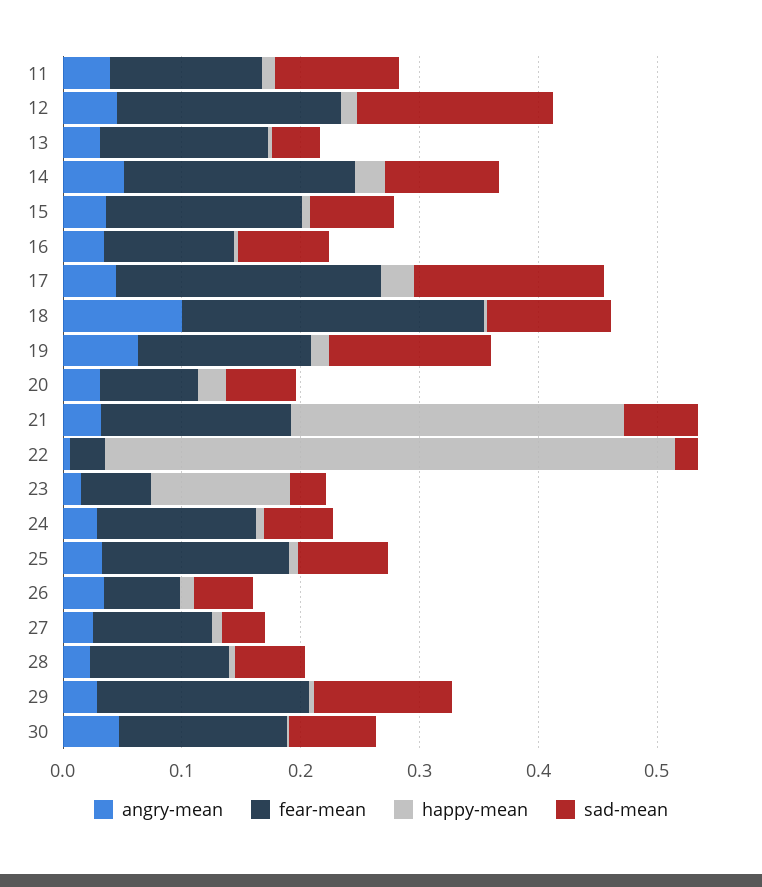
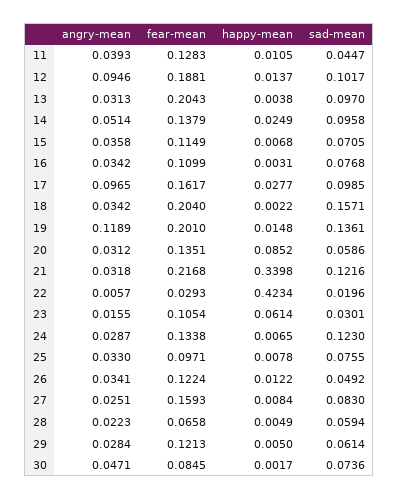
sad-mean, 11: 0.1 -> 0.0447
angry-mean, 12: 0.04 -> 0.0946
sad-mean, 12: 0.16 -> 0.1017
fear-mean, 13: 0.14 -> 0.2043
sad-mean, 13: 0.04 -> 0.097
fear-mean, 14: 0.2 -> 0.1379
fear-mean, 15: 0.16 -> 0.1149
angry-mean, 17: 0.04 -> 0.0965
fear-mean, 17: 0.22 -> 0.1617
sad-mean, 17: 0.16 -> 0.0985
angry-mean, 18: 0.1 -> 0.0342
fear-mean, 18: 0.26 -> 0.204
sad-mean, 18: 0.1 -> 0.1571
angry-mean, 19: 0.06 -> 0.1189
fear-mean, 19: 0.14 -> 0.201
fear-mean, 20: 0.08 -> 0.1351
happy-mean, 20: 0.02 -> 0.0852
fear-mean, 21: 0.16 -> 0.2168
happy-mean, 21: 0.28 -> 0.3398
sad-mean, 21: 0.06 -> 0.1216
happy-mean, 22: 0.48 -> 0.4234
fear-mean, 23: 0.06 -> 0.1054
happy-mean, 23: 0.12 -> 0.0614
sad-mean, 24: 0.06 -> 0.123
fear-mean, 25: 0.16 -> 0.0971
fear-mean, 26: 0.06 -> 0.1224
fear-mean, 27: 0.1 -> 0.1593
sad-mean, 27: 0.04 -> 0.083
fear-mean, 28: 0.12 -> 0.0658
fear-mean, 29: 0.18 -> 0.1213
sad-mean, 29: 0.12 -> 0.0614
fear-mean, 30: 0.14 -> 0.0845

